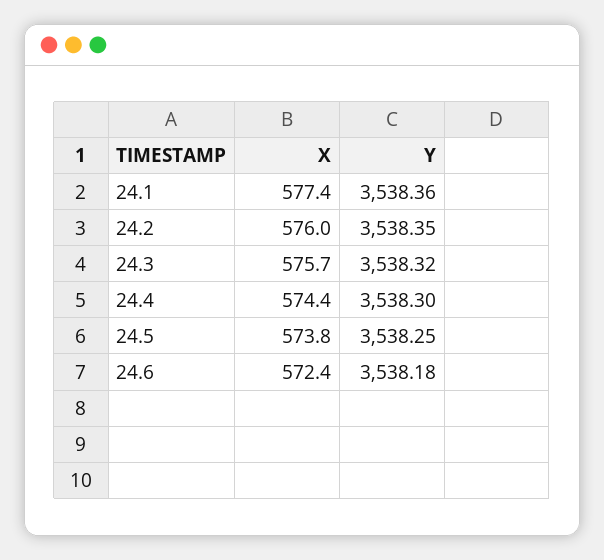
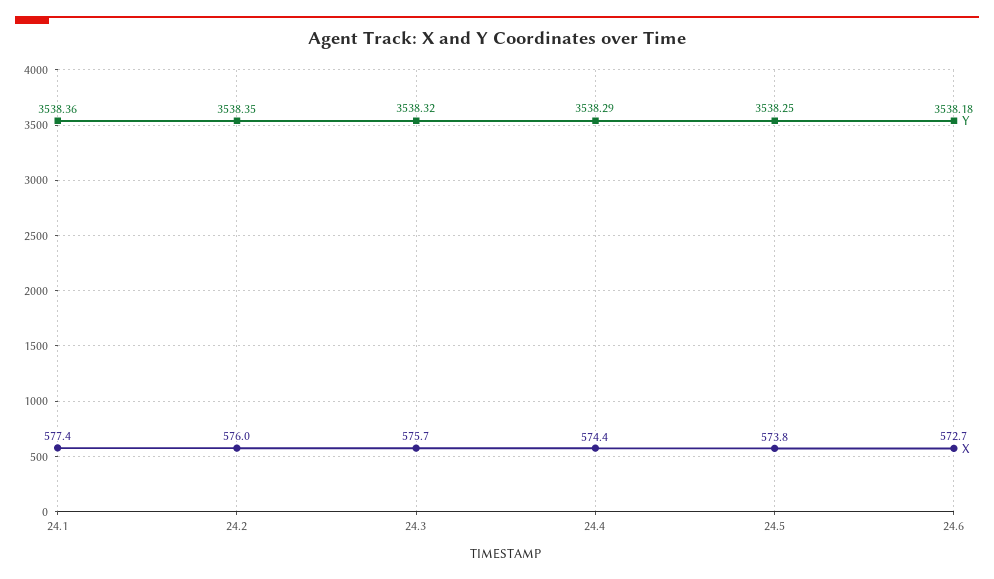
Y, 24.4: 3538.3 -> 3538.29
X, 24.6: 572.4 -> 572.7

